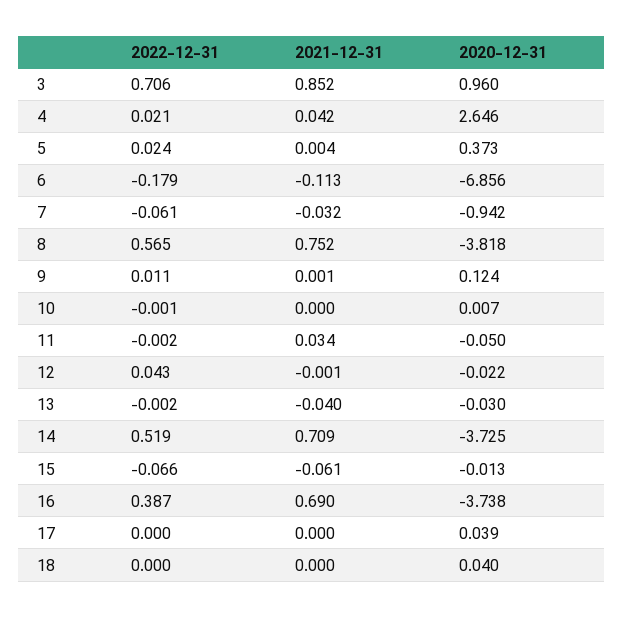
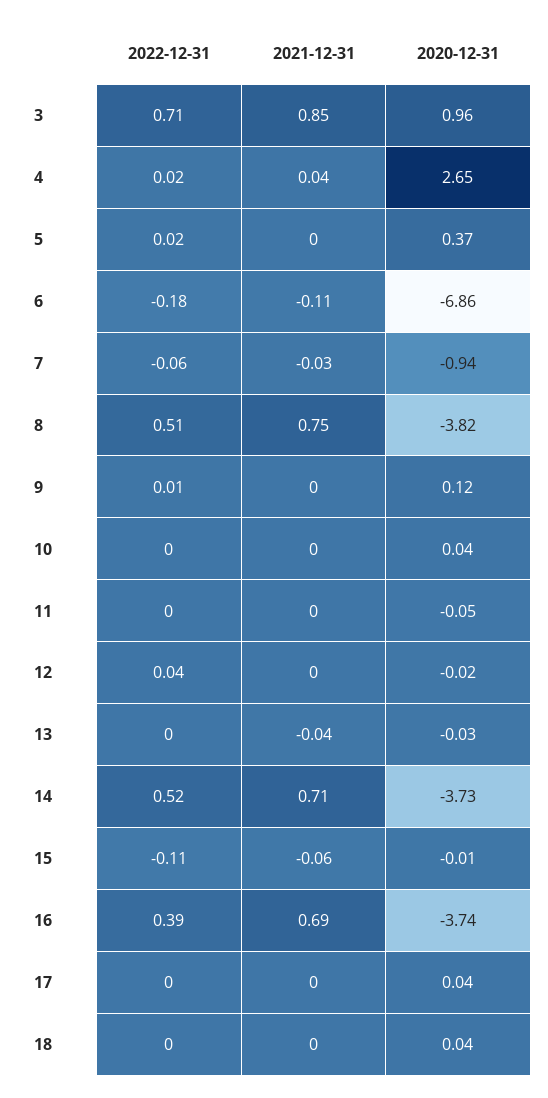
2022-12-31, 8: 0.565 -> 0.51
2020-12-31, 10: 0.007 -> 0.04
2021-12-31, 11: 0.034 -> 0
2022-12-31, 15: -0.066 -> -0.11

